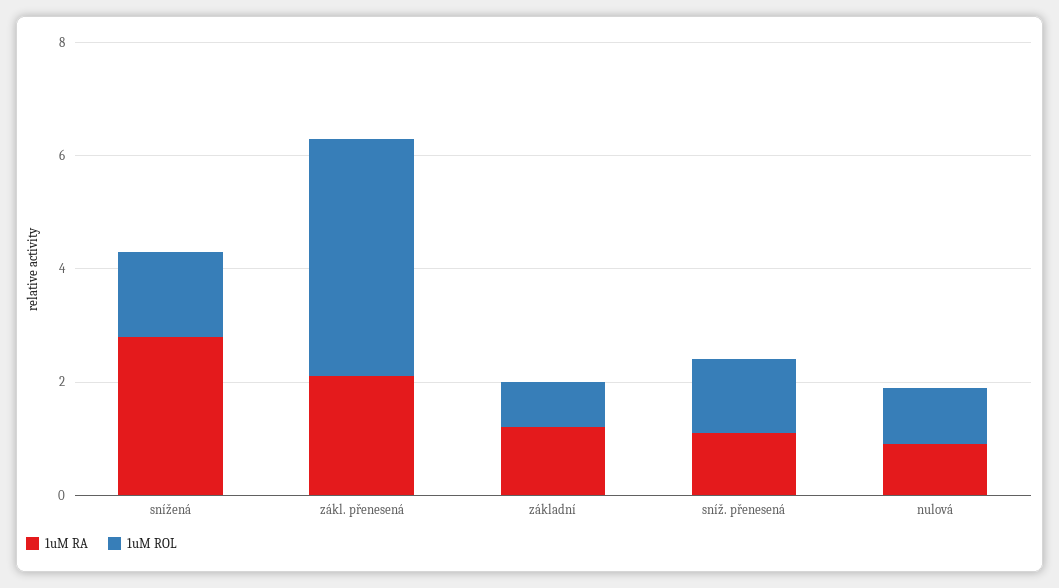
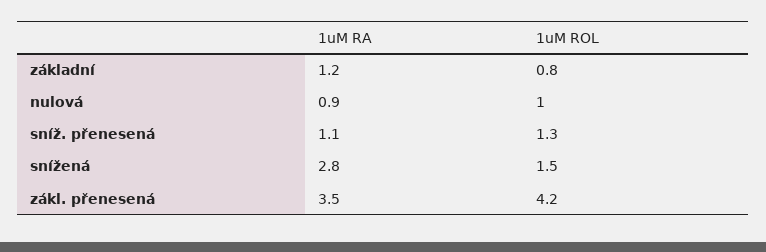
1uM RA, zákl. přenesená: 2 -> 3.5

